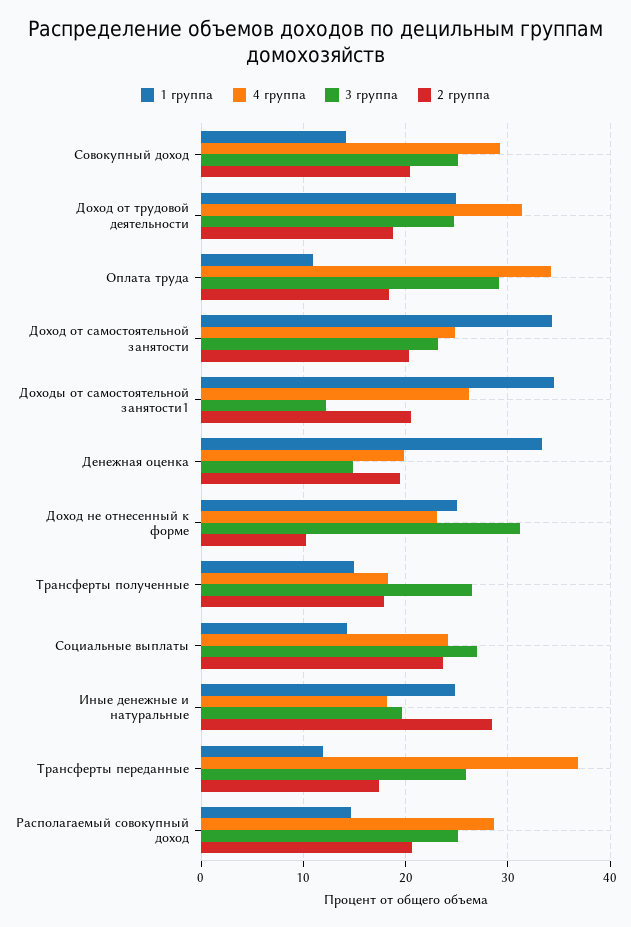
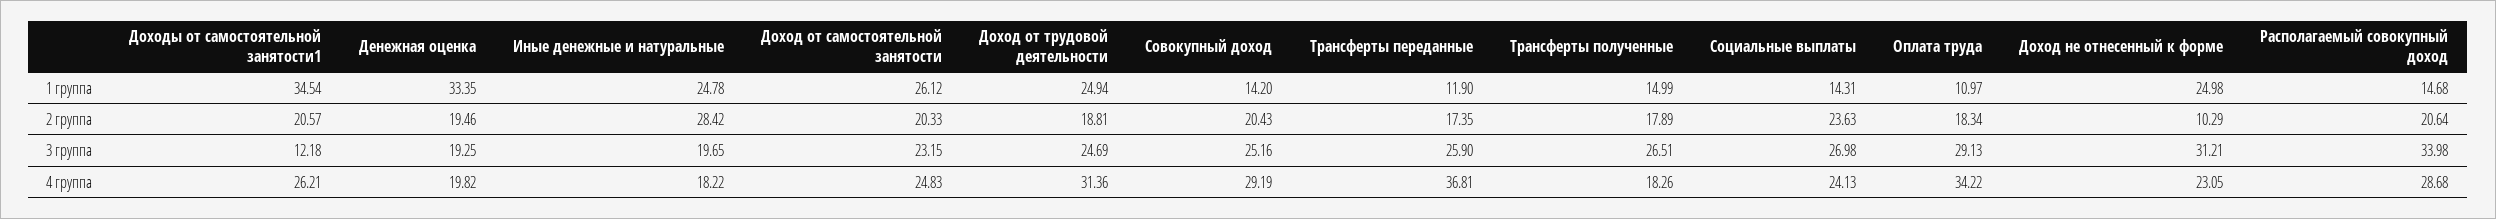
1 группа, Доход от самостоятельной занятости: 34 -> 26.12
3 группа, Денежная оценка: 15 -> 19.25
3 группа, Располагаемый совокупный доход: 25 -> 33.98

